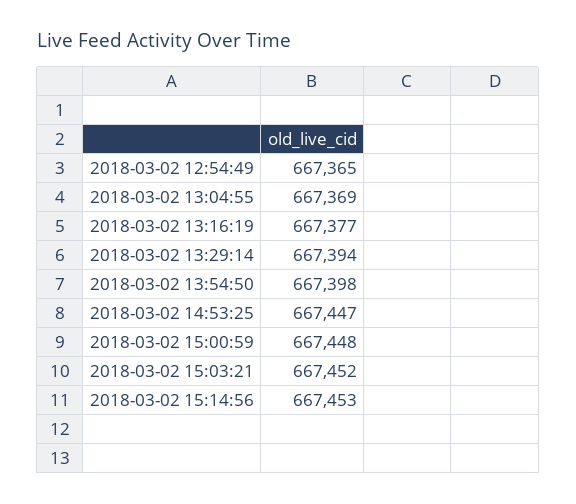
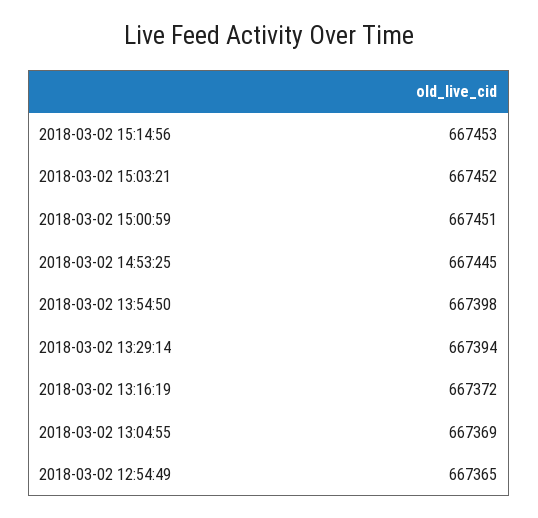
2018-03-02 13:16:19: 667377 -> 667372
2018-03-02 14:53:25: 667447 -> 667445
2018-03-02 15:00:59: 667448 -> 667451

